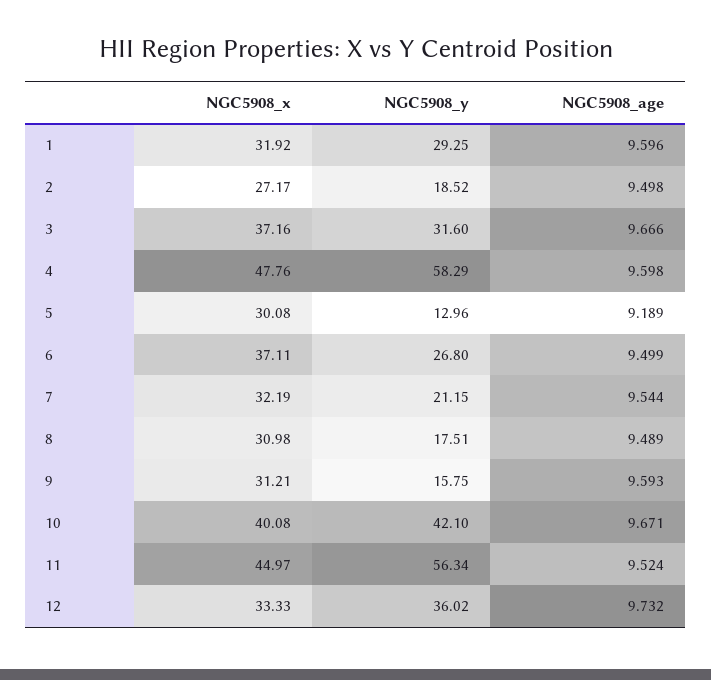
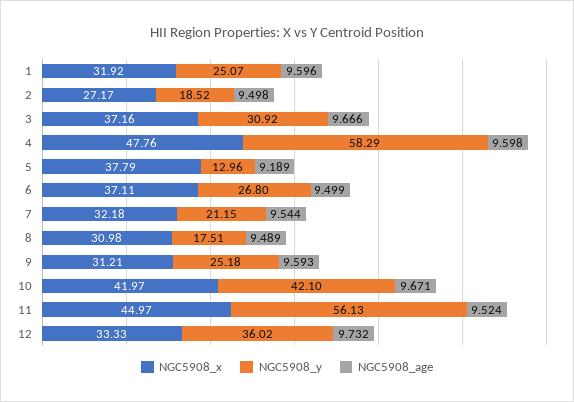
NGC5908_y, 1: 29.25 -> 25.07
NGC5908_y, 3: 31.6 -> 30.92
NGC5908_x, 5: 30.08 -> 37.79
NGC5908_x, 7: 32.19 -> 32.18
NGC5908_y, 9: 15.75 -> 25.18
NGC5908_x, 10: 40.08 -> 41.97
NGC5908_y, 11: 56.34 -> 56.13

